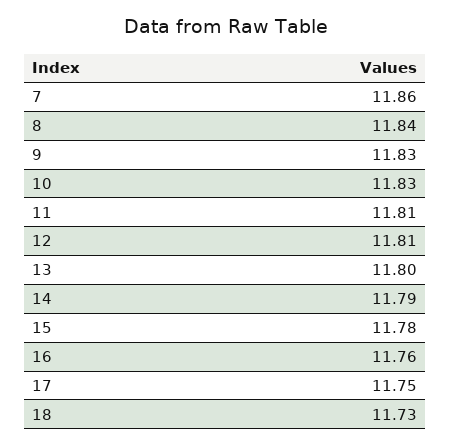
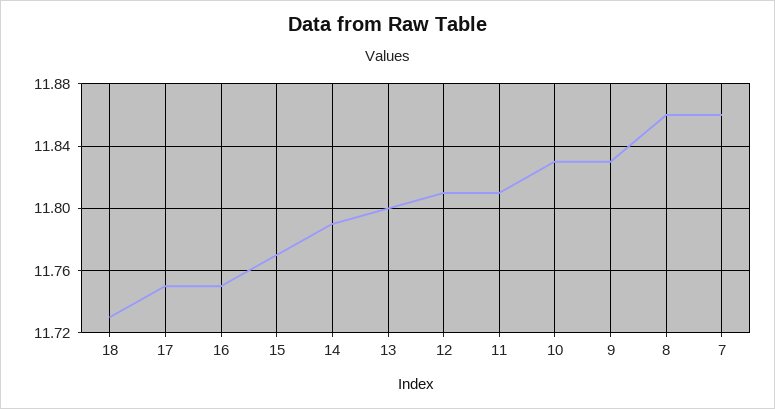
8: 11.84 -> 11.86
15: 11.78 -> 11.77
16: 11.76 -> 11.75

